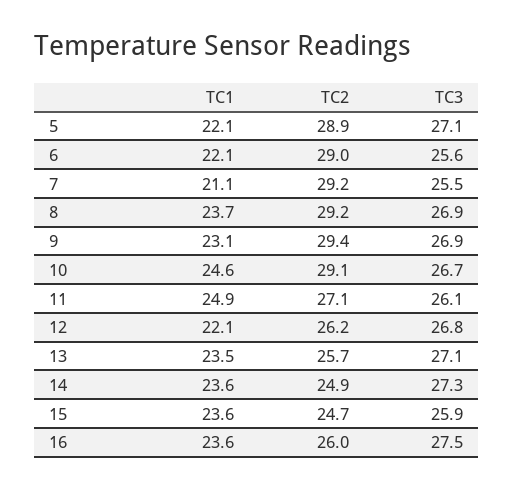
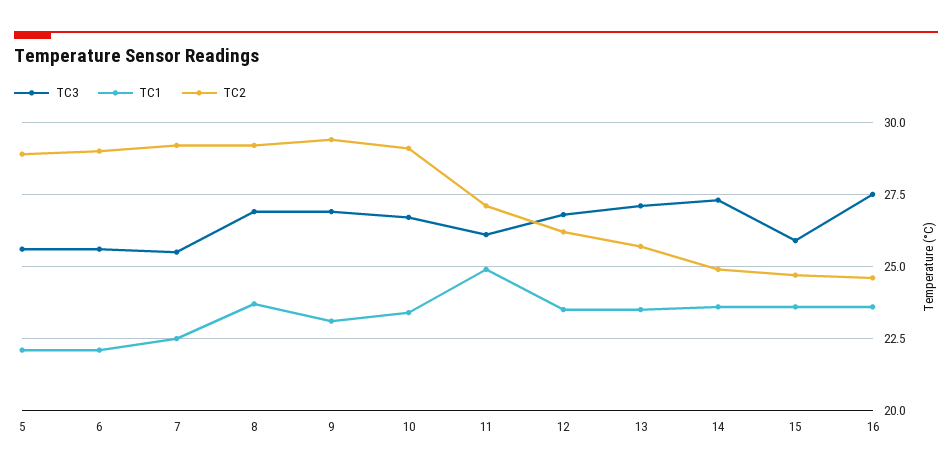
TC3, 5: 27.1 -> 25.5
TC1, 7: 21.1 -> 22.5
TC1, 10: 24.6 -> 23.5
TC1, 12: 22.1 -> 23.5
TC2, 16: 26 -> 24.5

